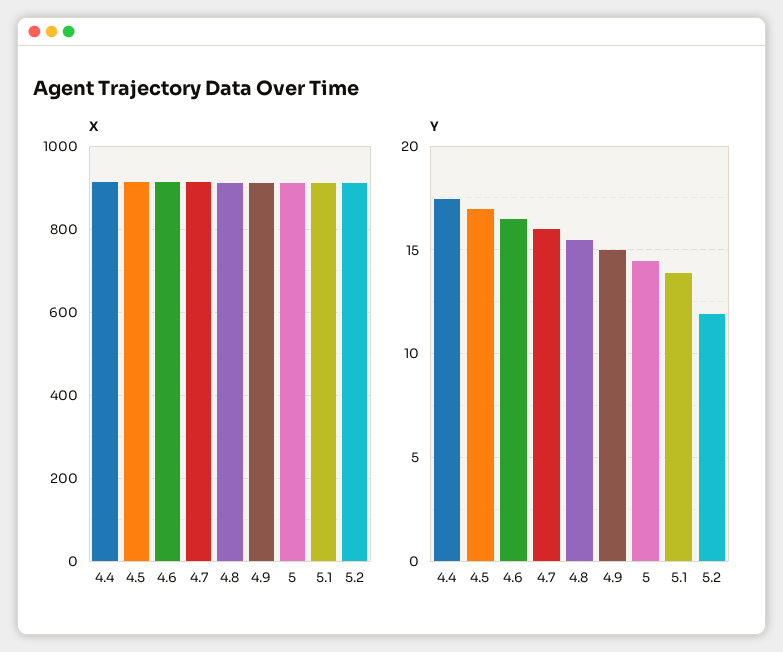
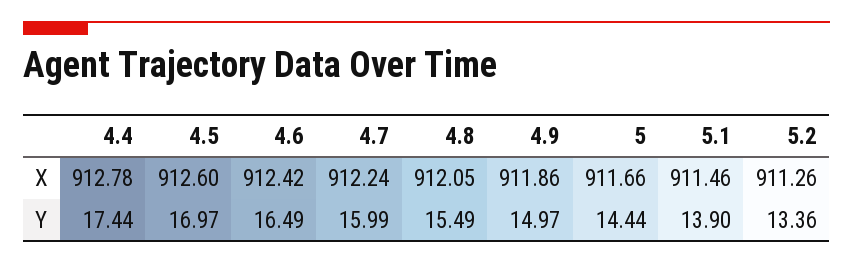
Y, 5.2: 12 -> 13.36

